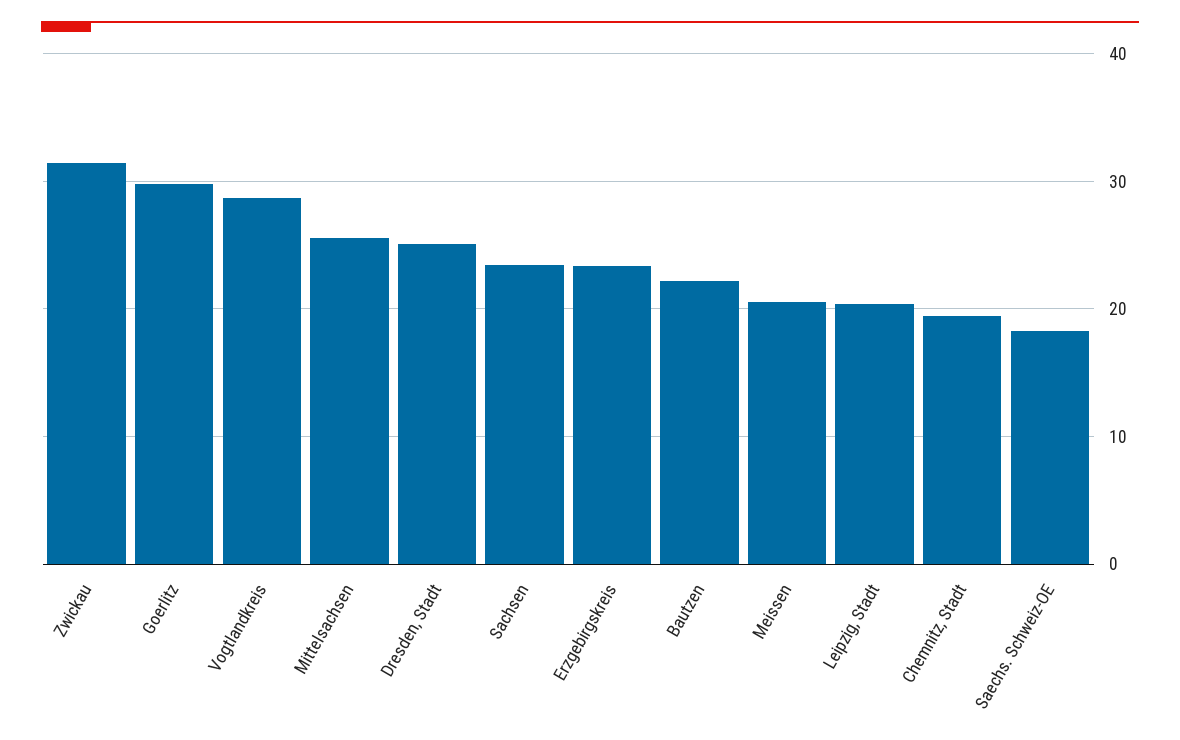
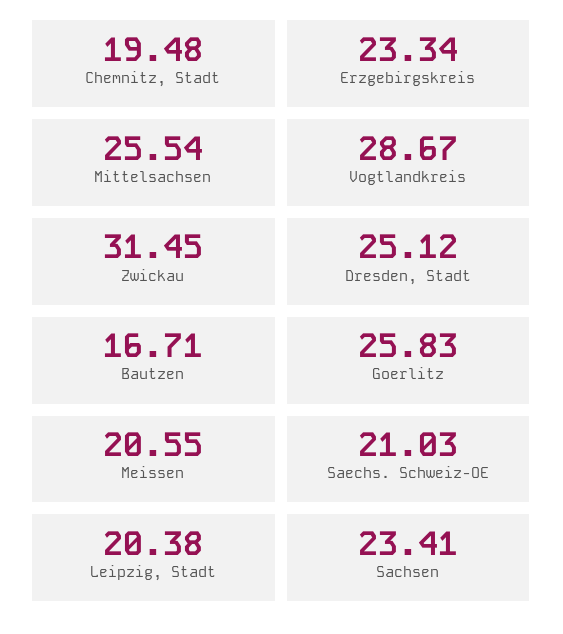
Goerlitz: 30 -> 25.83
Bautzen: 22 -> 16.71
Saechs. Schweiz-OE: 18 -> 21.03

